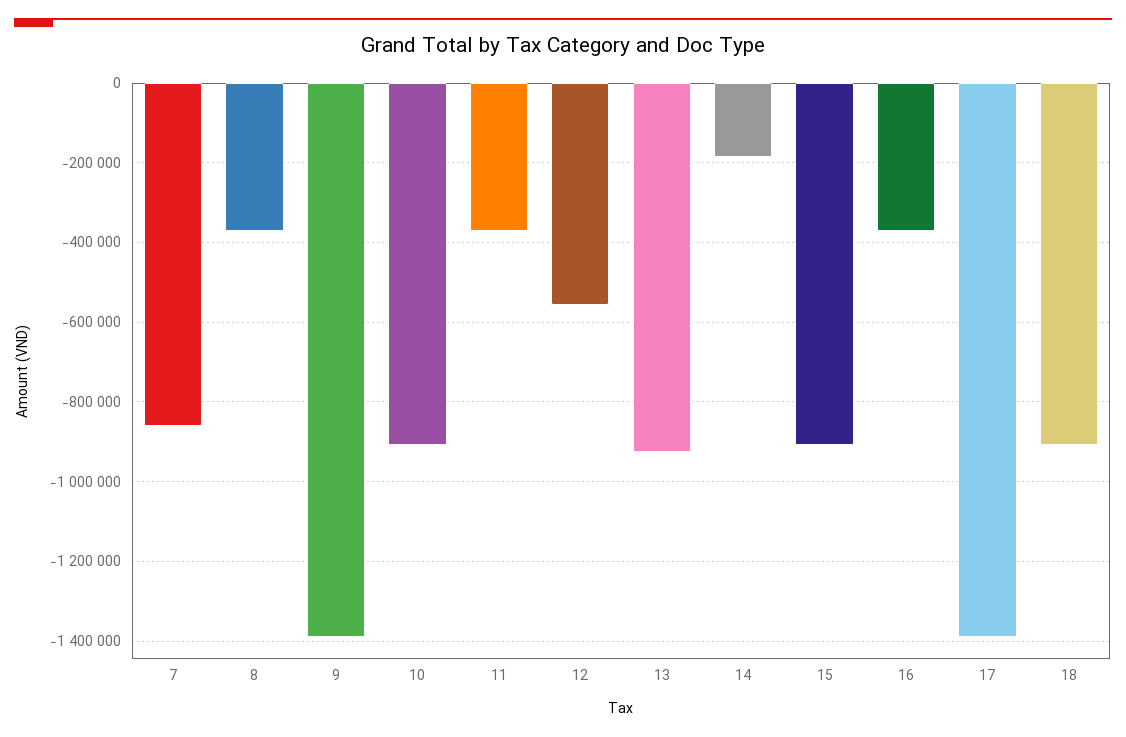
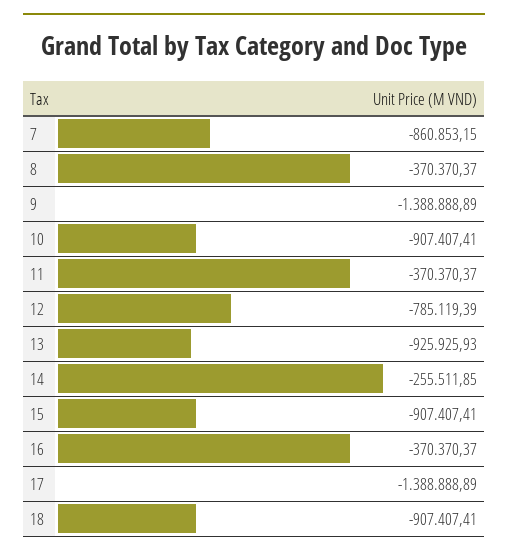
12: -560000 -> -785119.39
14: -180000 -> -255511.85

